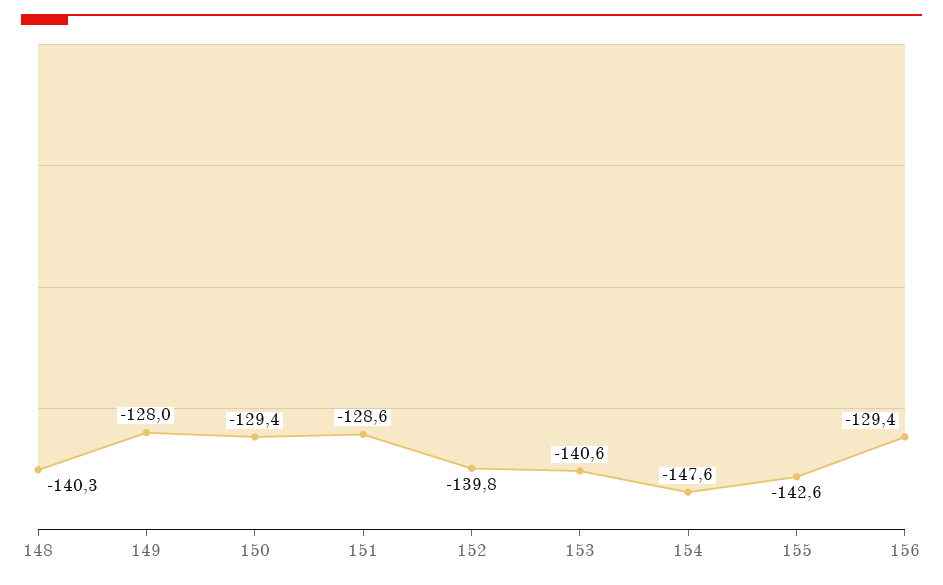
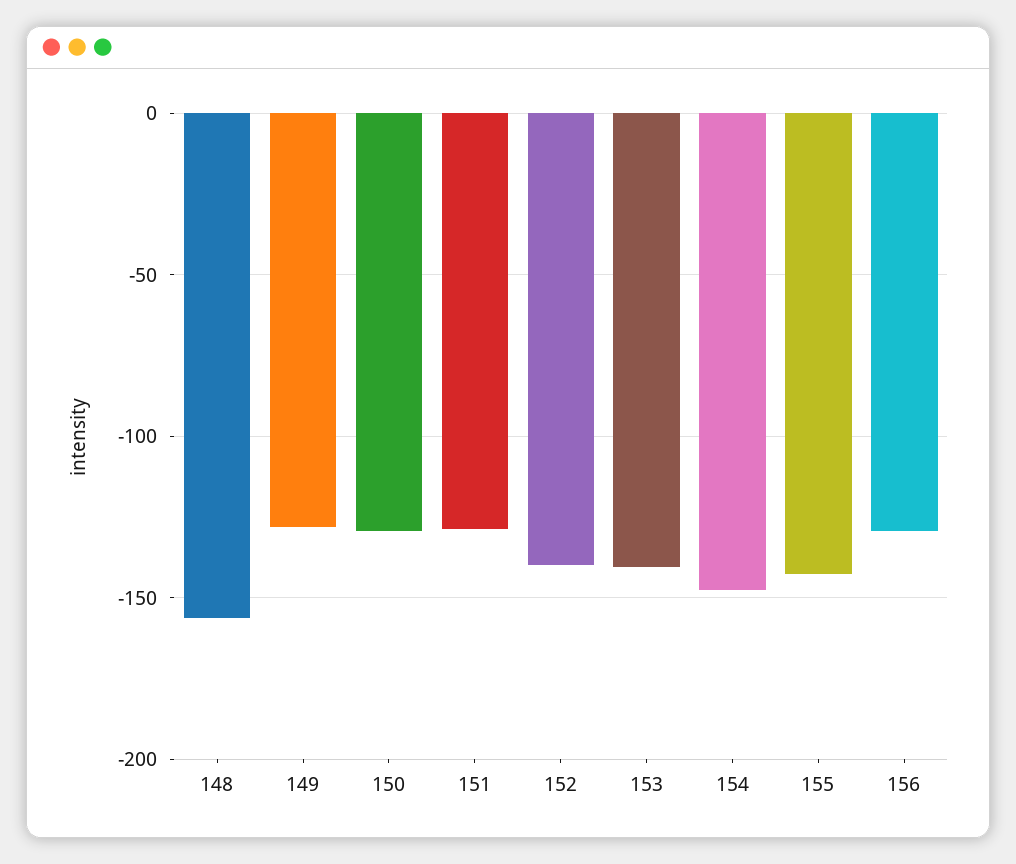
148: -140.3 -> -155

